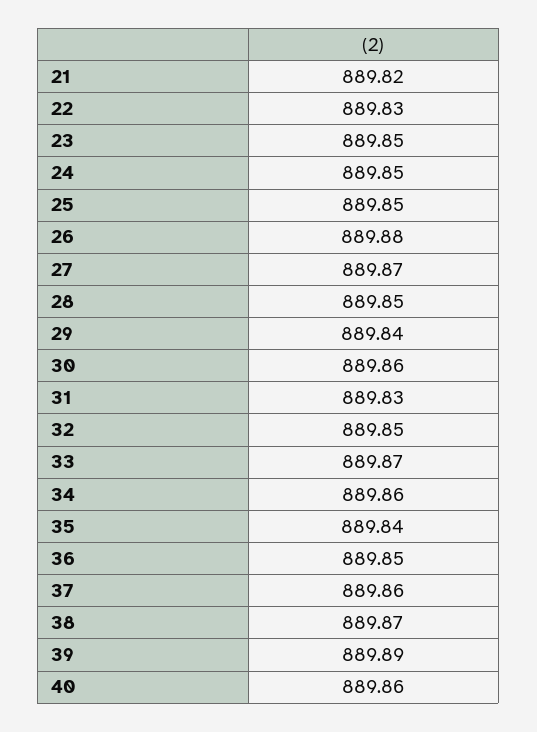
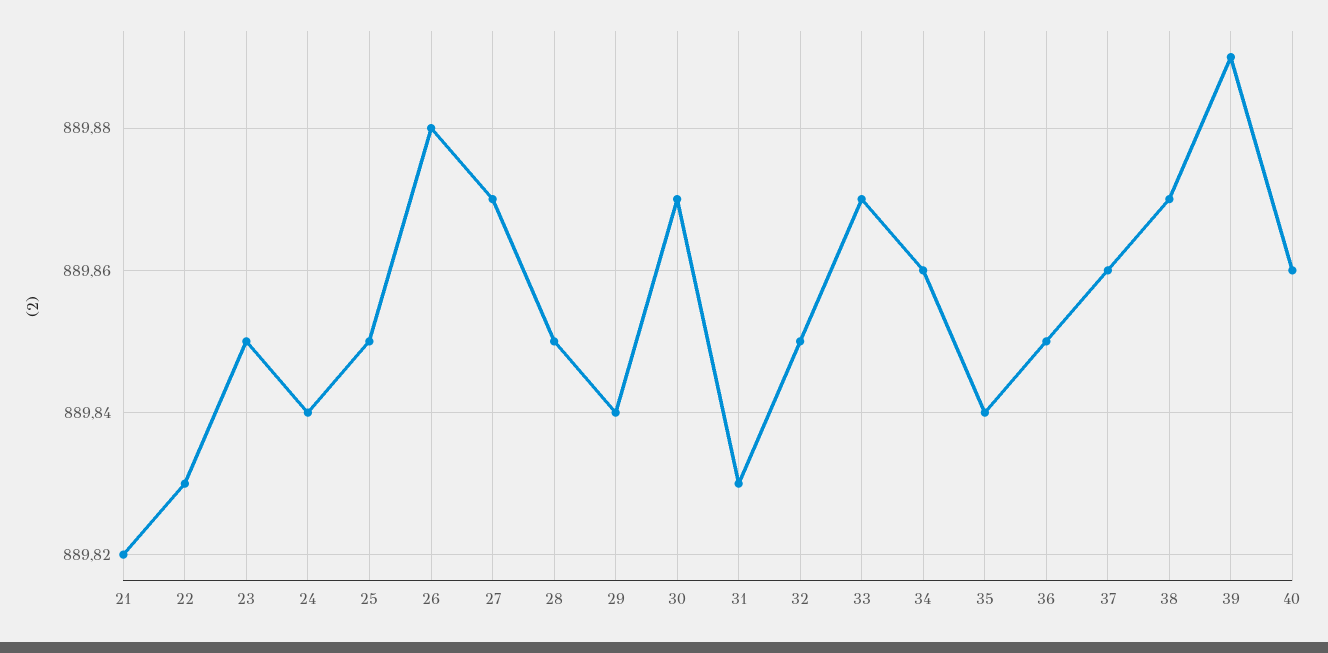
24: 889.85 -> 889.84
30: 889.86 -> 889.87

